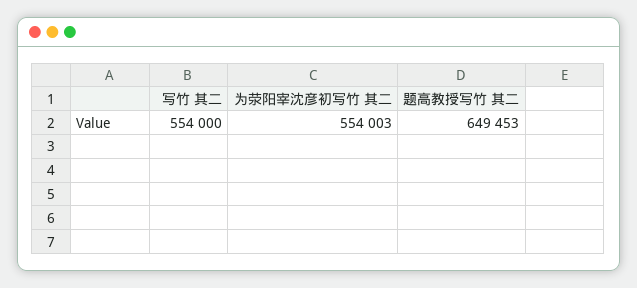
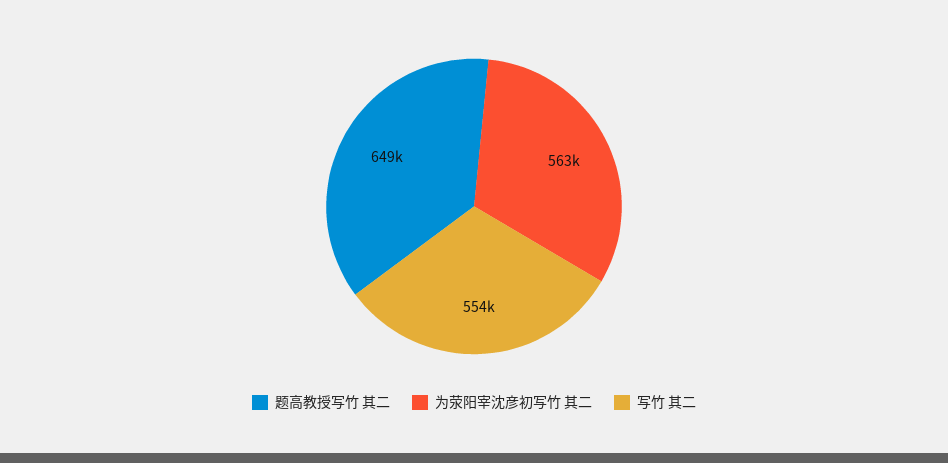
为荥阳宰沈彦初写竹 其二: 554003 -> 563000

